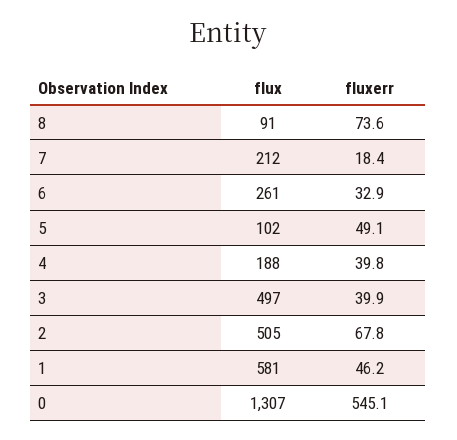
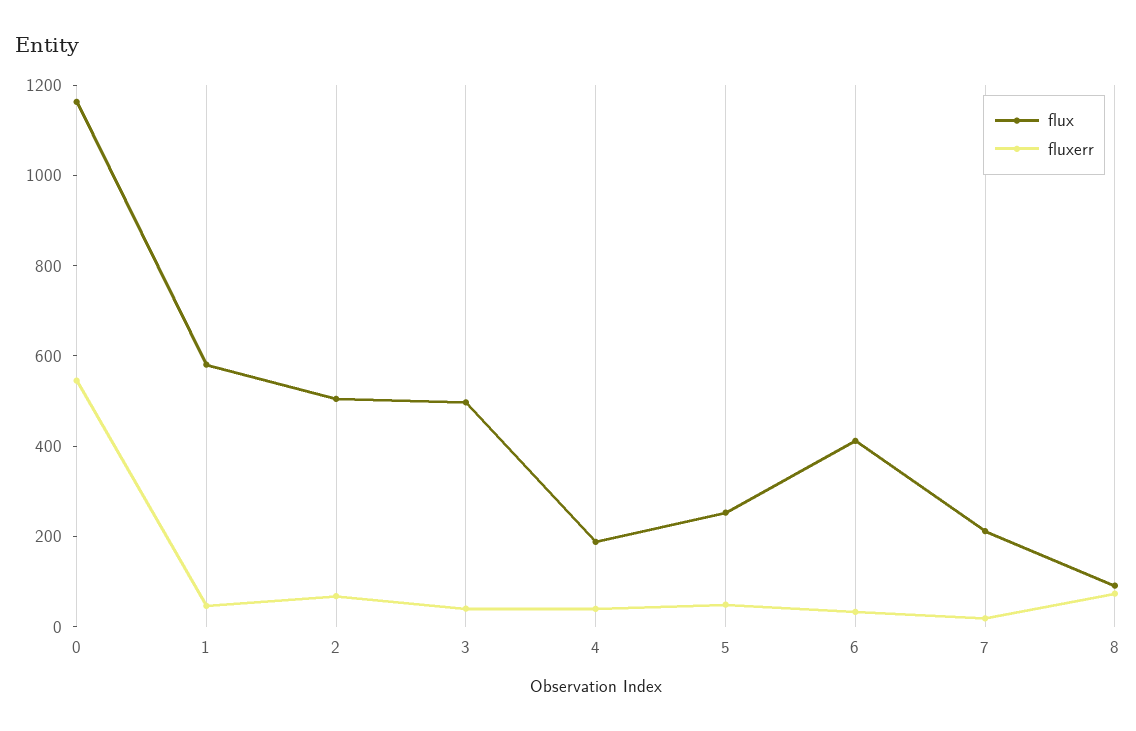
flux, 6: 261 -> 400
flux, 5: 102 -> 250
flux, 0: 1307 -> 1150

